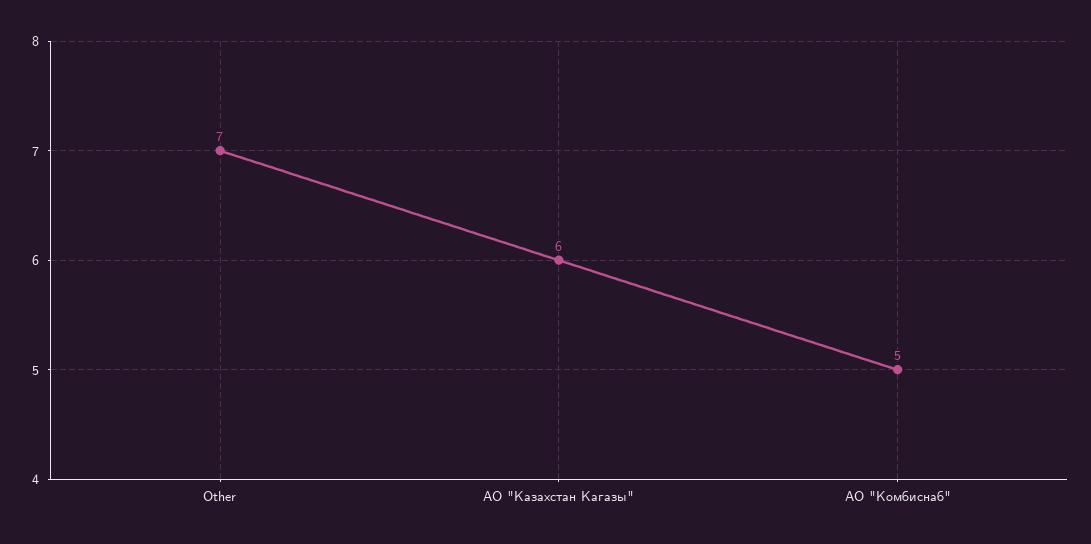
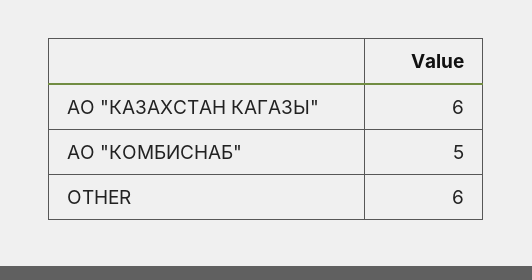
Other: 7 -> 6

